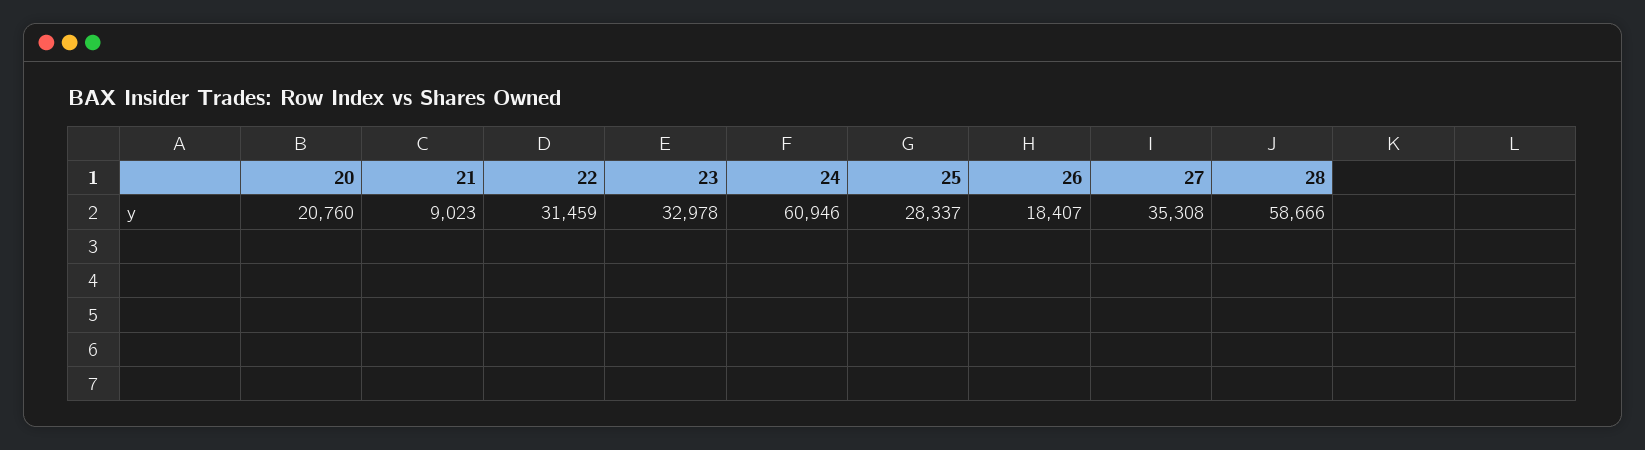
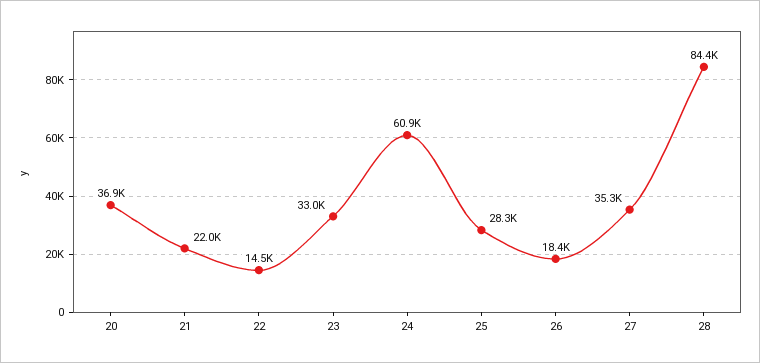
20: 20760 -> 36900
21: 9023 -> 22000
22: 31459 -> 14500
28: 58666 -> 84400

